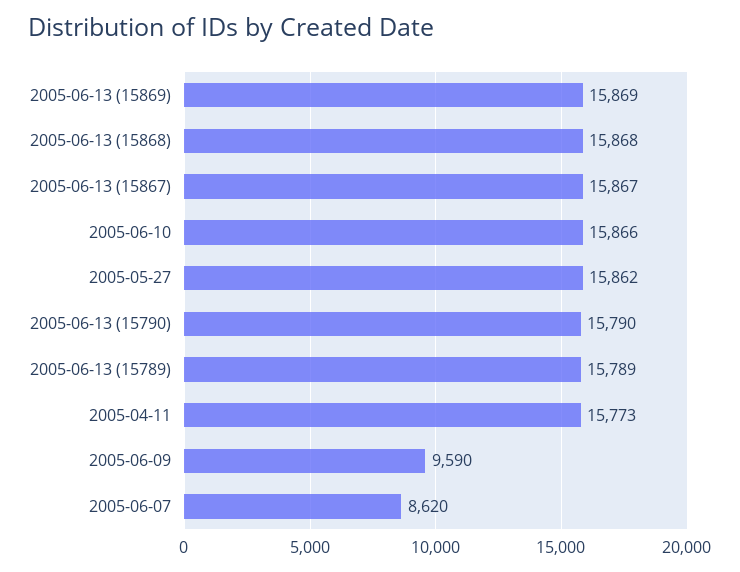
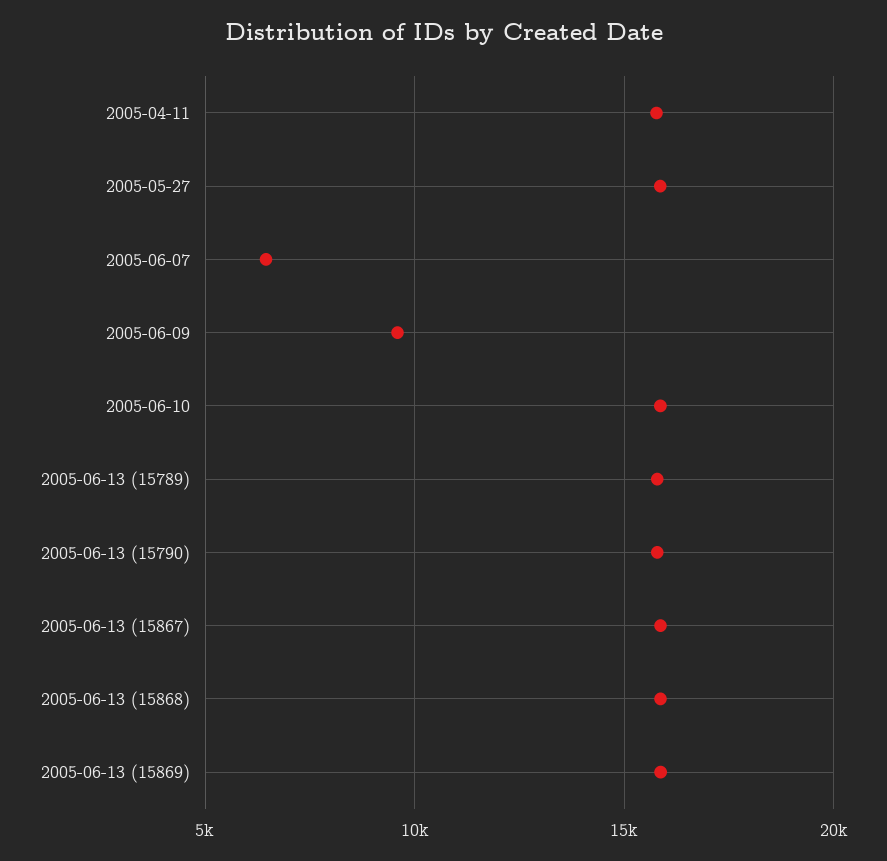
2005-06-07: 8620 -> 6500

